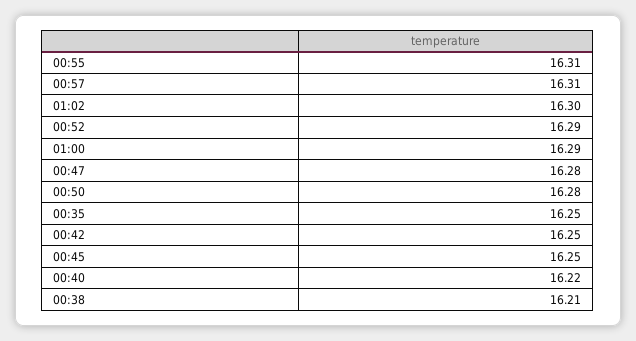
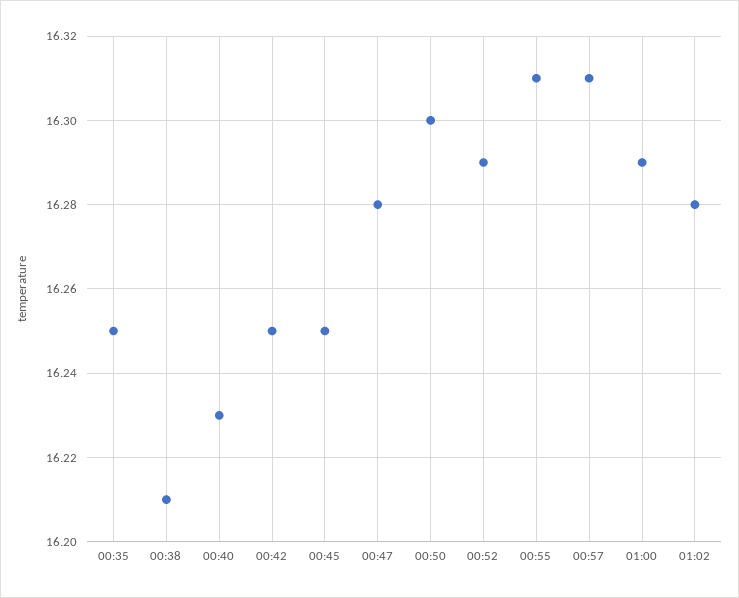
01:02: 16.3 -> 16.28
00:50: 16.28 -> 16.3
00:40: 16.22 -> 16.23

